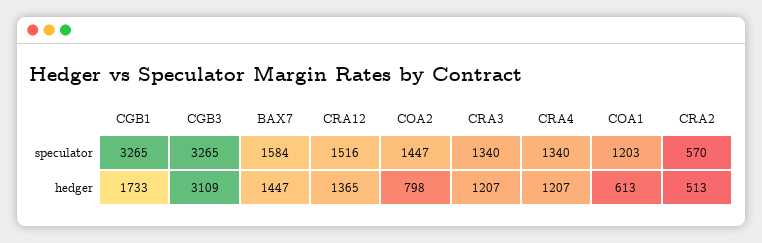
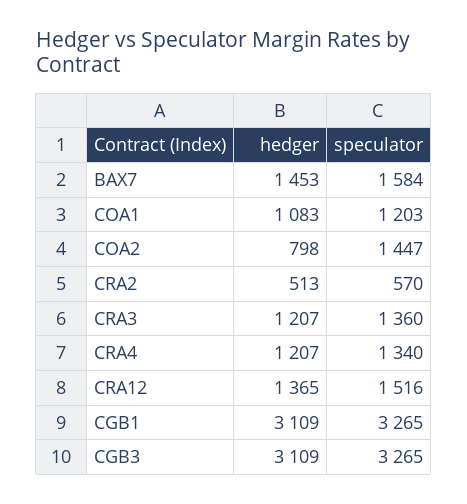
CRA3, speculator: 1340 -> 1360
CGB1, hedger: 1733 -> 3109
BAX7, hedger: 1447 -> 1453
COA1, hedger: 613 -> 1083

